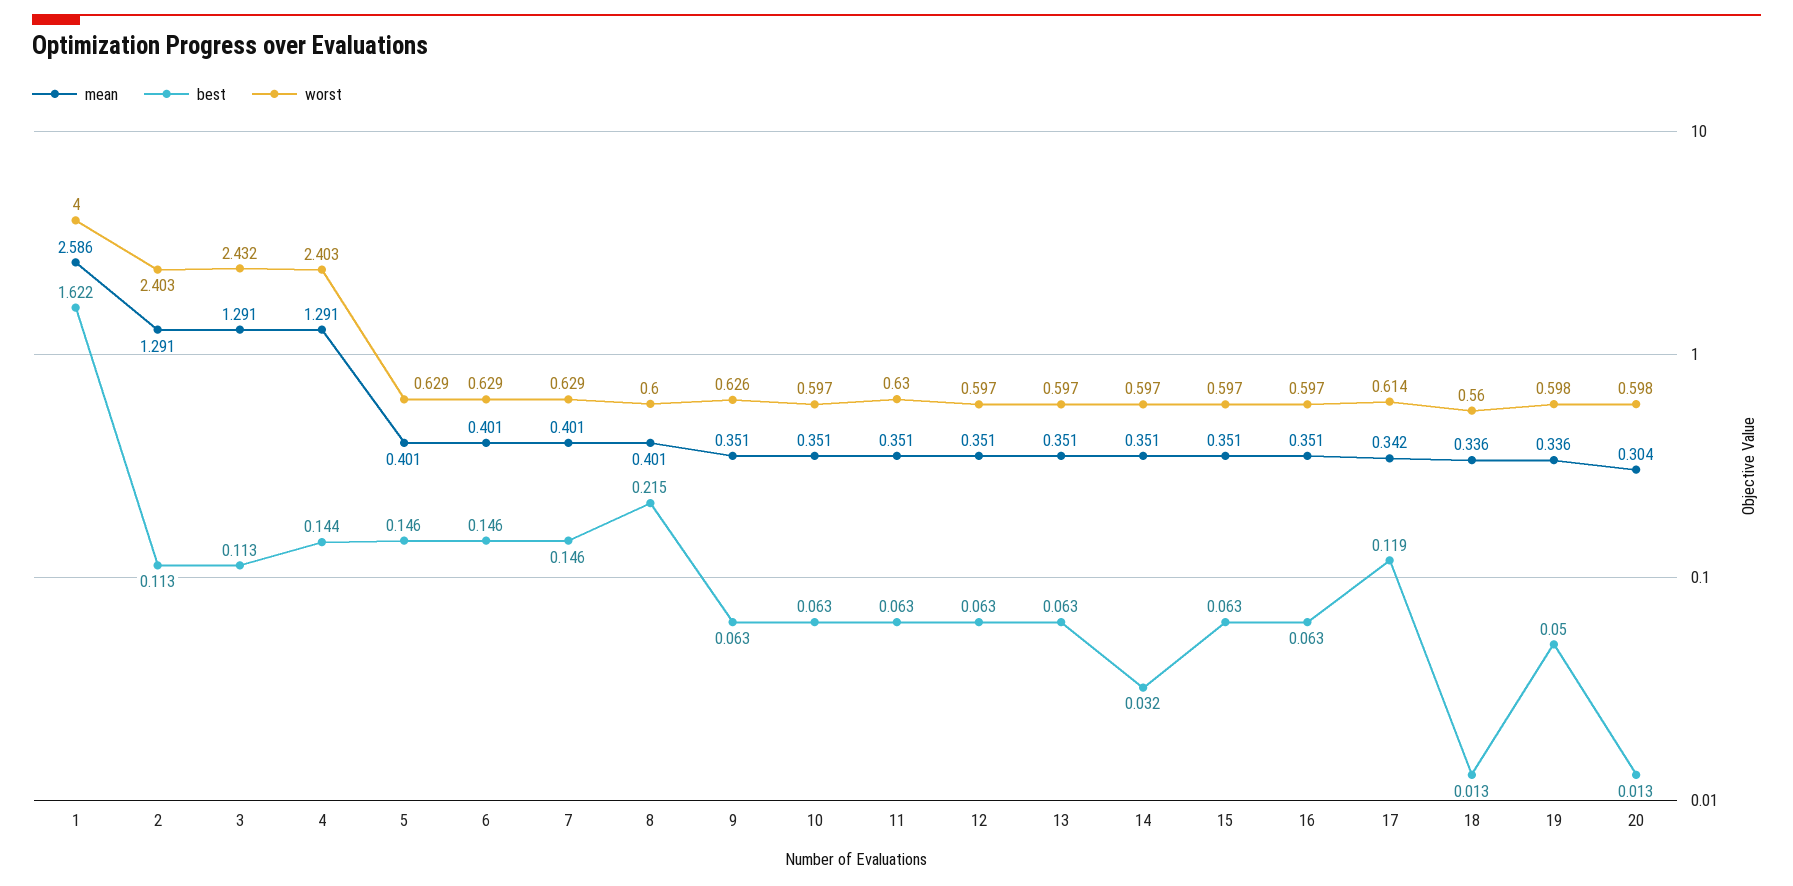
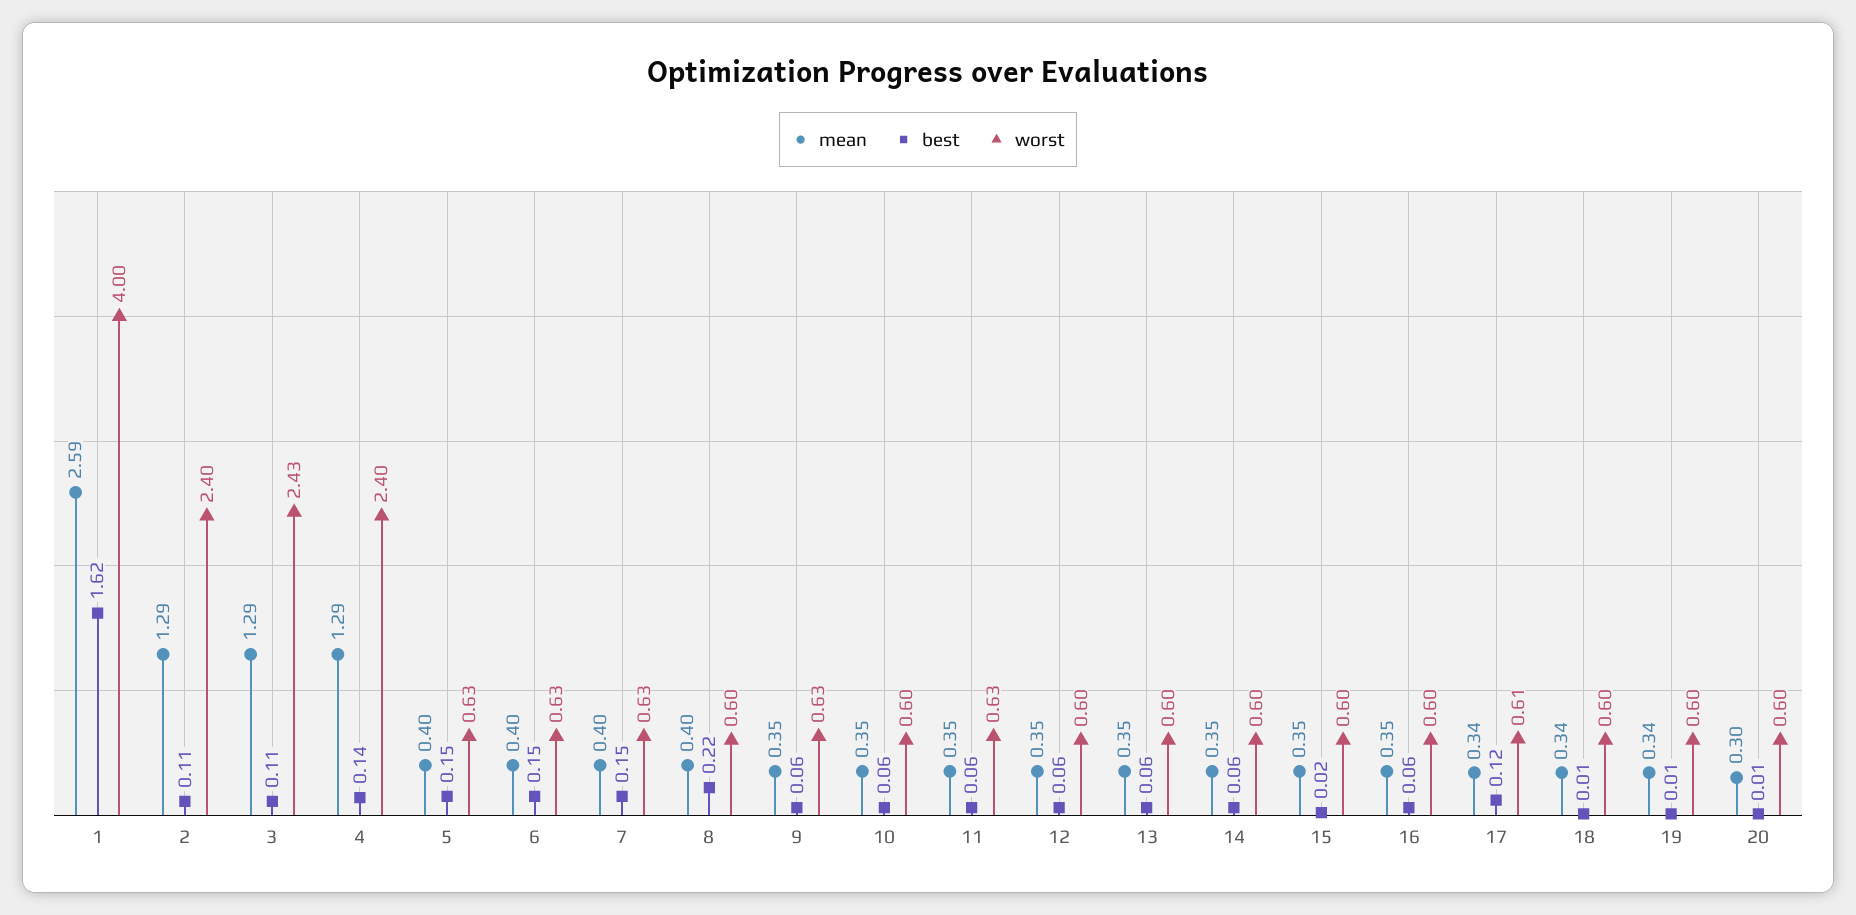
best, 14: 0.032 -> 0.06
best, 15: 0.063 -> 0.02
worst, 18: 0.56 -> 0.6
best, 19: 0.05 -> 0.01

